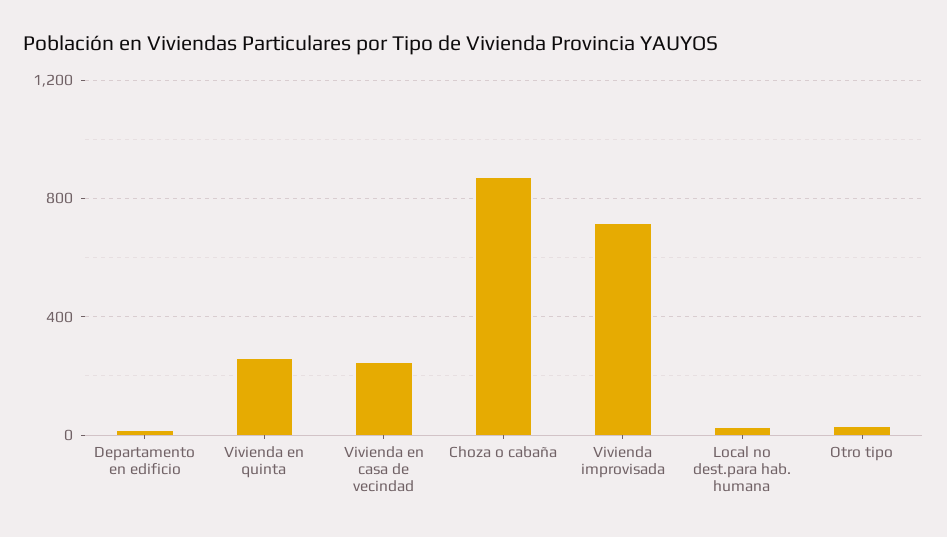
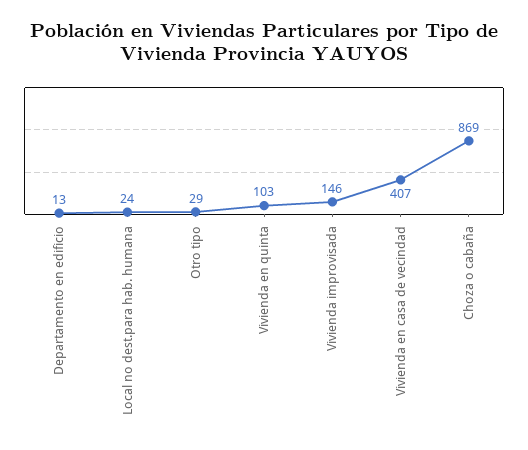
Vivienda en quinta: 250 -> 103
Vivienda en casa de vecindad: 250 -> 407
Vivienda improvisada: 700 -> 146

